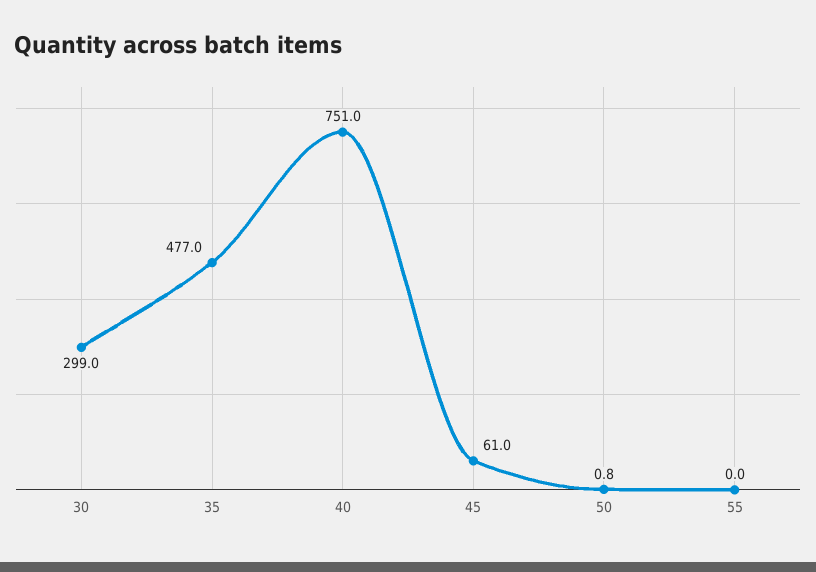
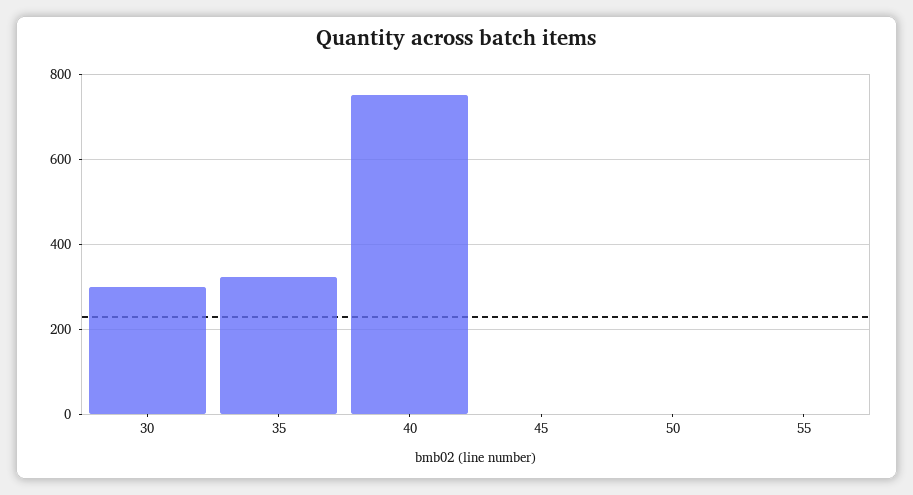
35: 477 -> 320
45: 61 -> 0

